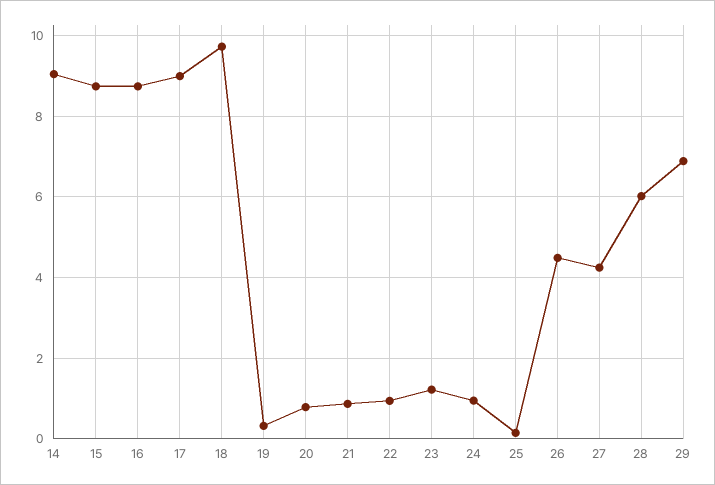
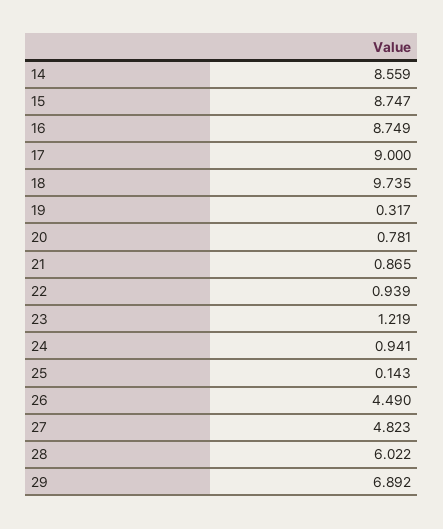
14: 9 -> 8.559
27: 4.2 -> 4.823

